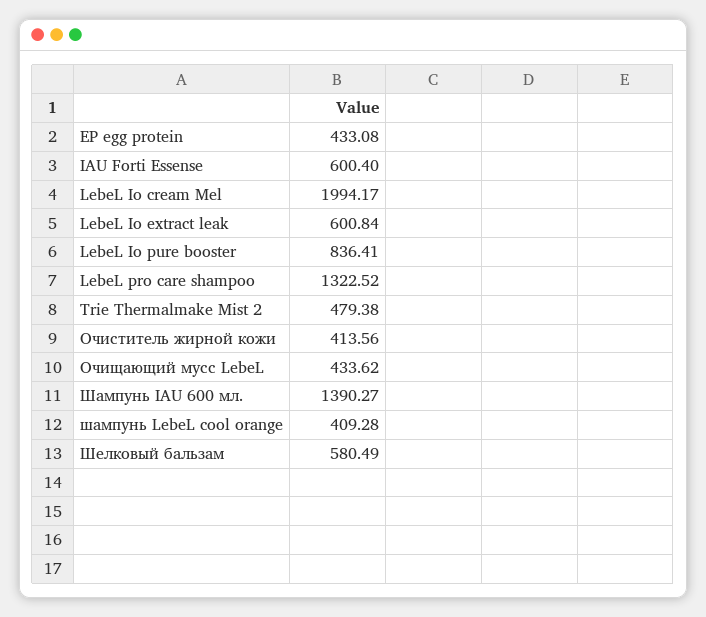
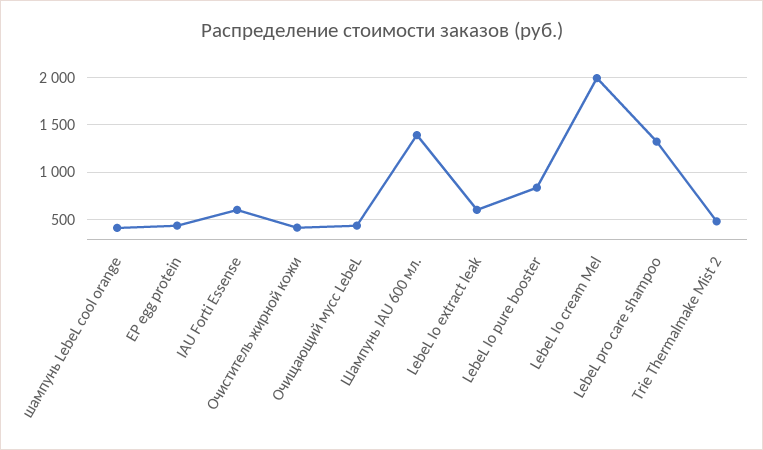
Шелковый бальзам: 580.49 -> none

